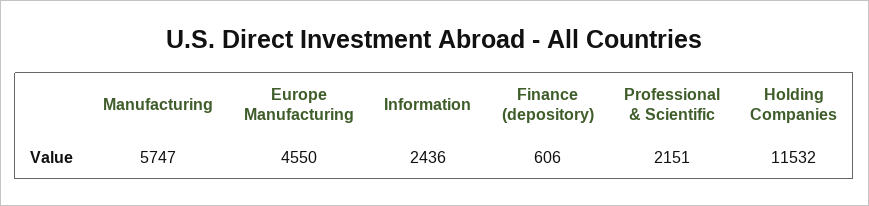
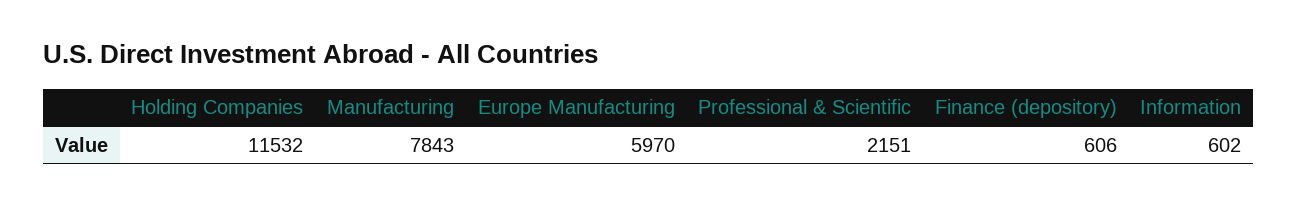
Manufacturing: 5747 -> 7843
Europe Manufacturing: 4550 -> 5970
Information: 2436 -> 602

